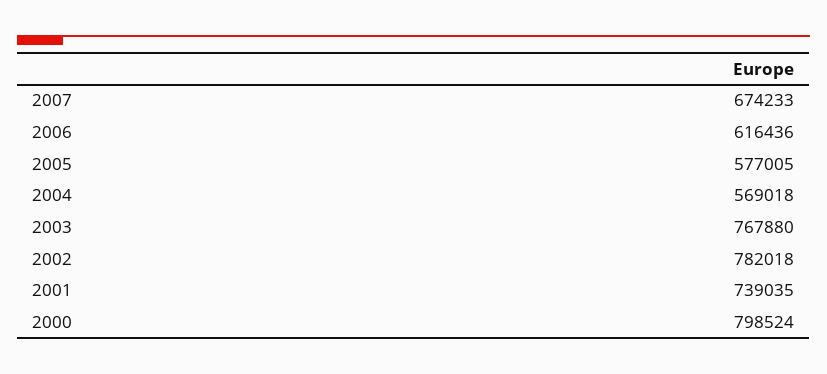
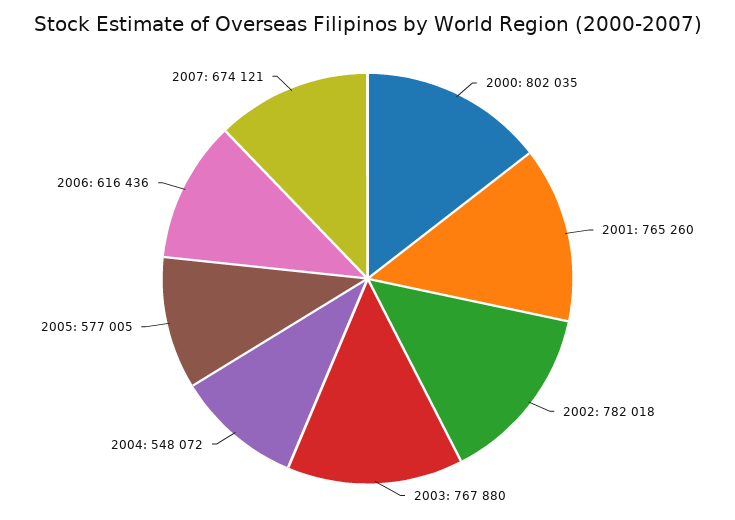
2007: 674233 -> 674121
2004: 569018 -> 548072
2001: 739035 -> 765260
2000: 798524 -> 802035

